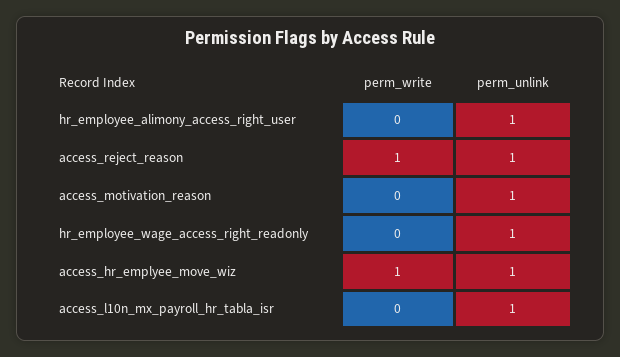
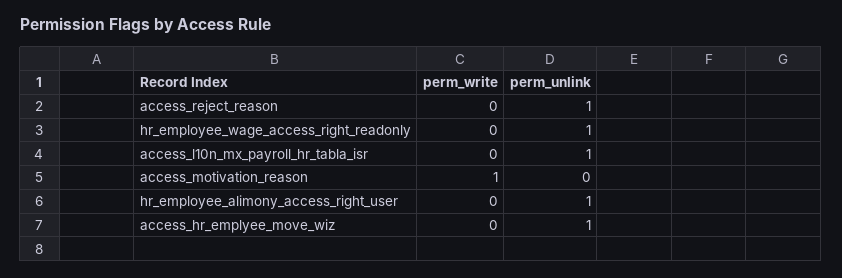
perm_write, access_reject_reason: 1 -> 0
perm_write, access_motivation_reason: 0 -> 1
perm_unlink, access_motivation_reason: 1 -> 0
perm_write, access_hr_emplyee_move_wiz: 1 -> 0

